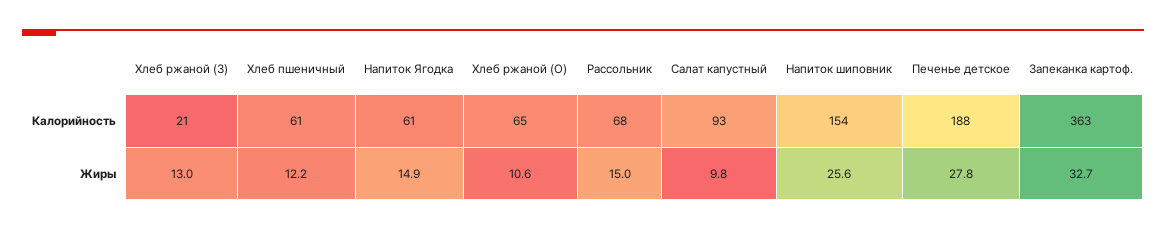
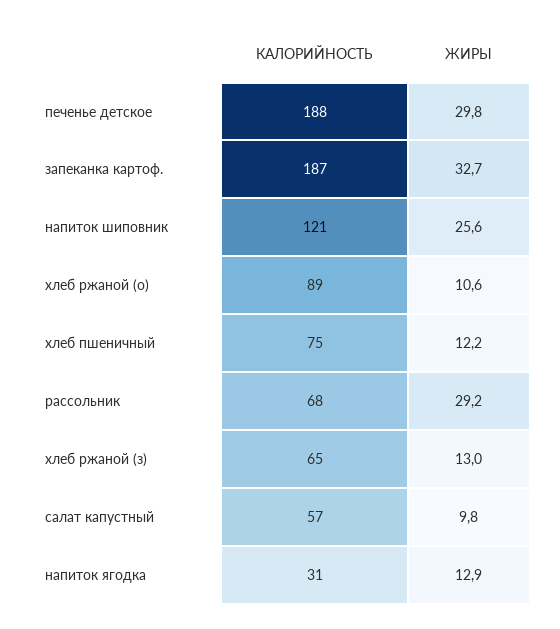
Хлеб ржаной (З), Калорийность: 21 -> 65
Хлеб пшеничный, Калорийность: 61 -> 75
Напиток Ягодка, Калорийность: 61 -> 31
Хлеб ржаной (О), Калорийность: 65 -> 89
Салат капустный, Калорийность: 93 -> 57
Напиток шиповник, Калорийность: 154 -> 121
Запеканка картоф., Калорийность: 363 -> 187
Напиток Ягодка, Жиры: 14.9 -> 12.9
Рассольник, Жиры: 15 -> 29.2
Печенье детское, Жиры: 27.8 -> 29.8

